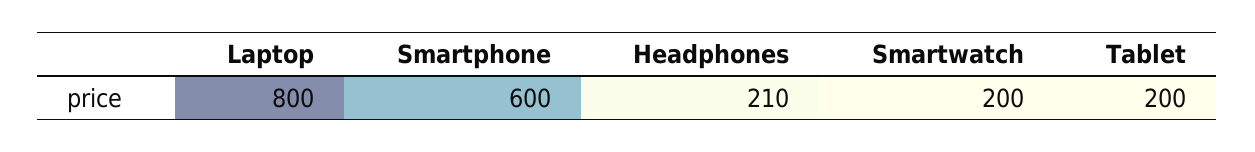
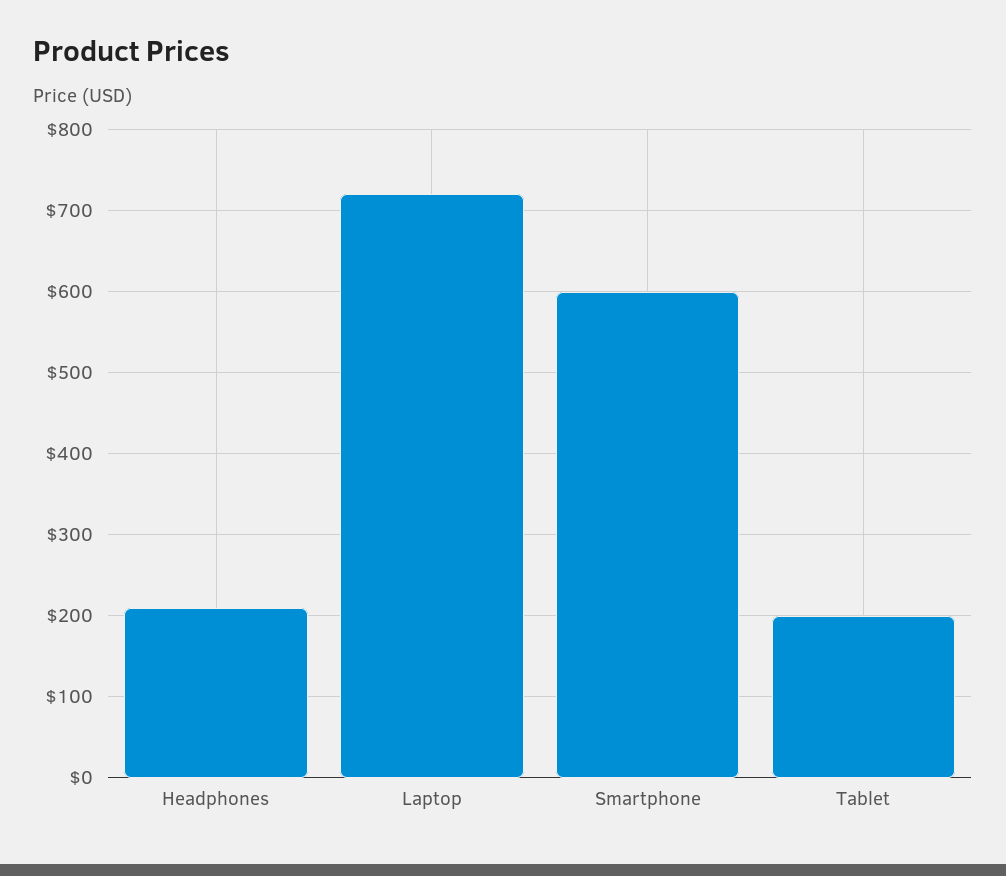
Laptop: 800 -> 720
Smartwatch: 200 -> none

